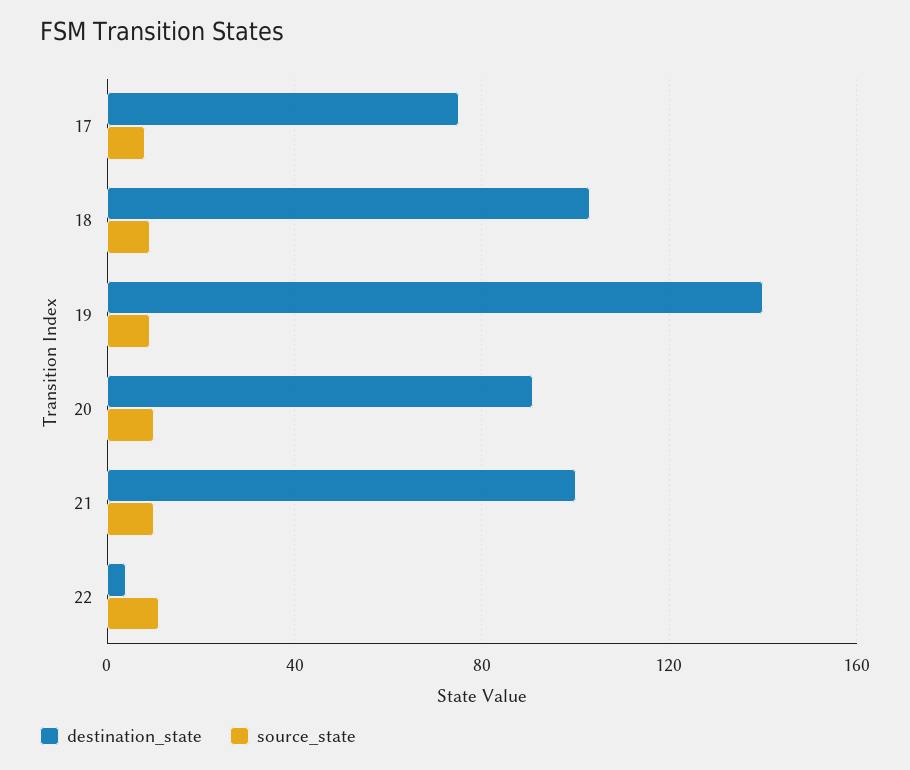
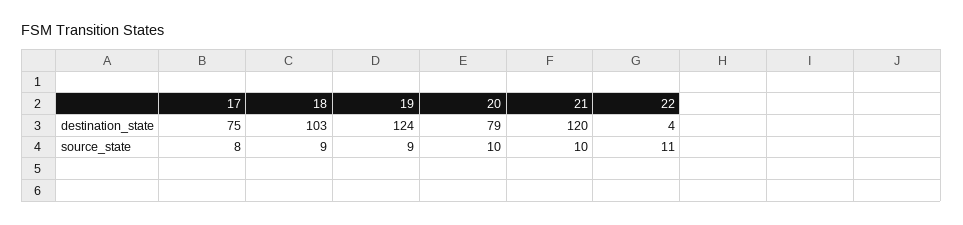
destination_state, 19: 140 -> 124
destination_state, 20: 90 -> 79
destination_state, 21: 100 -> 120

